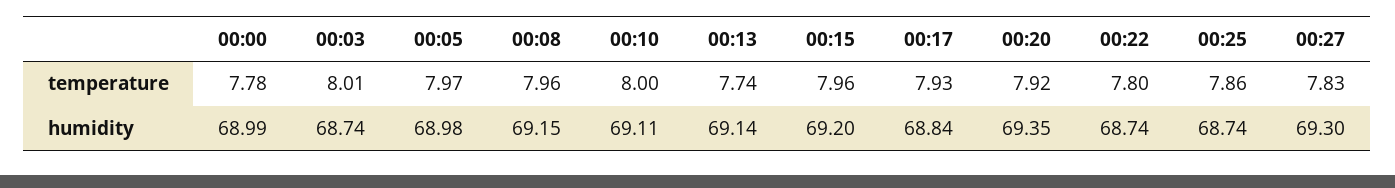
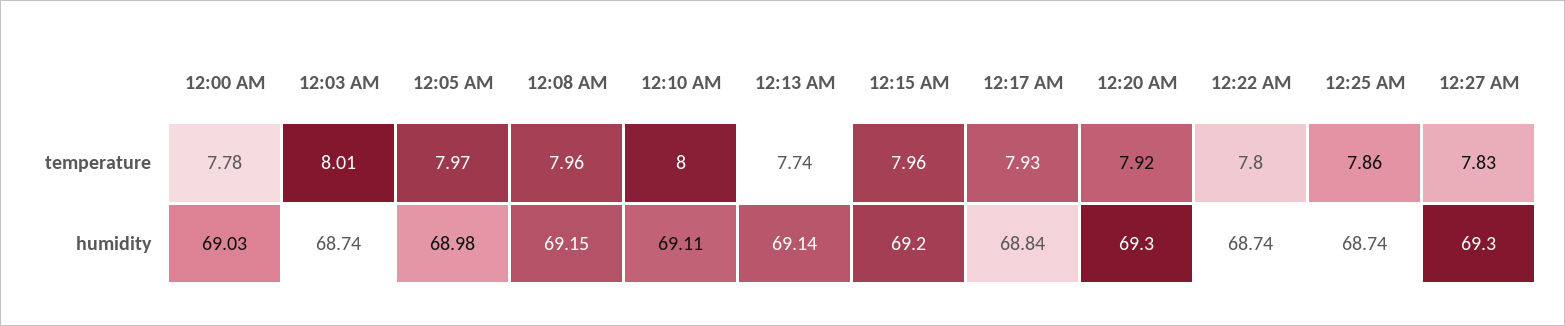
00:00, humidity: 68.99 -> 69.03
00:20, humidity: 69.35 -> 69.3

